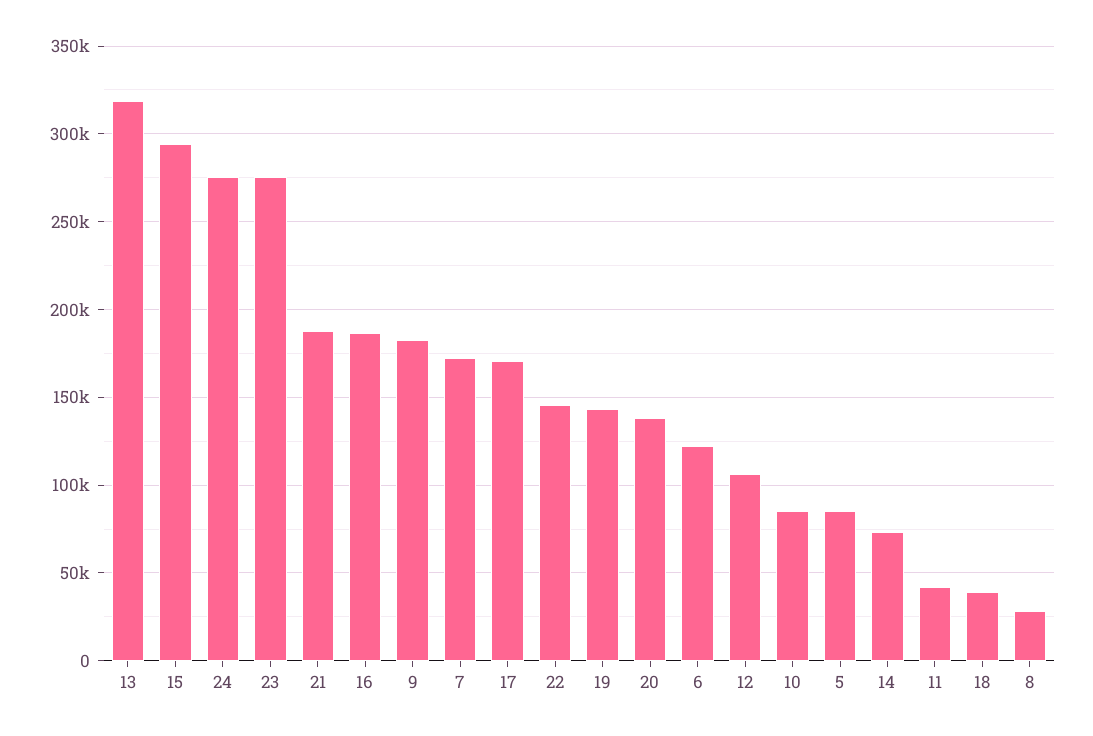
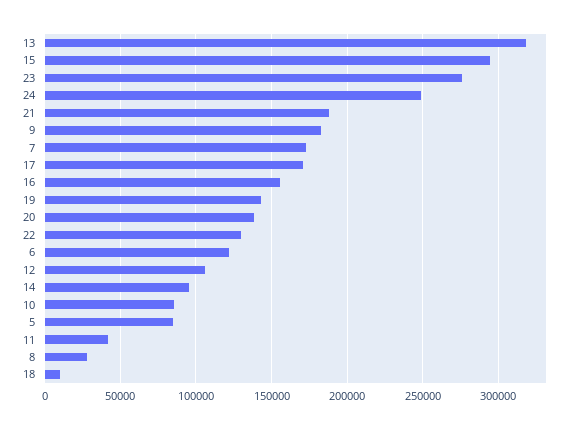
24: 275000 -> 250000
16: 185000 -> 155000
22: 145000 -> 130000
14: 75000 -> 95000
18: 40000 -> 10000

